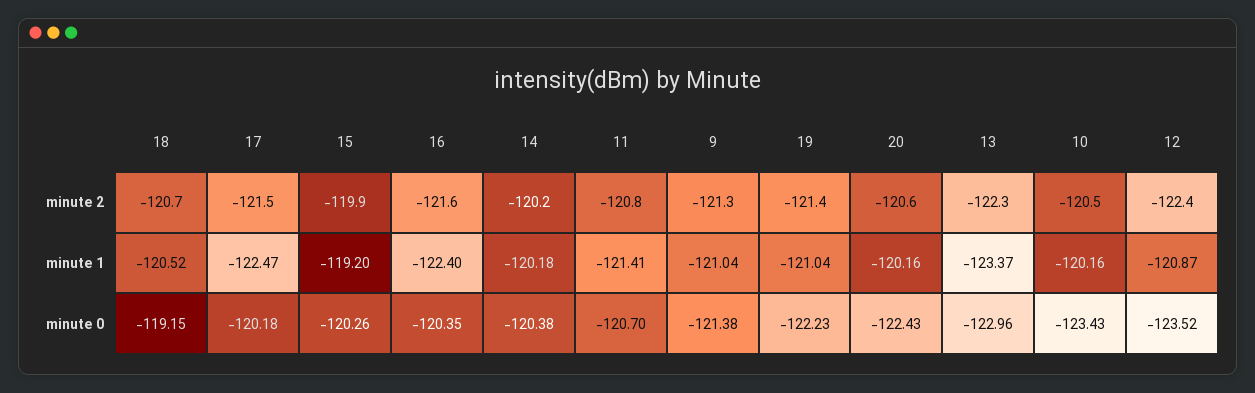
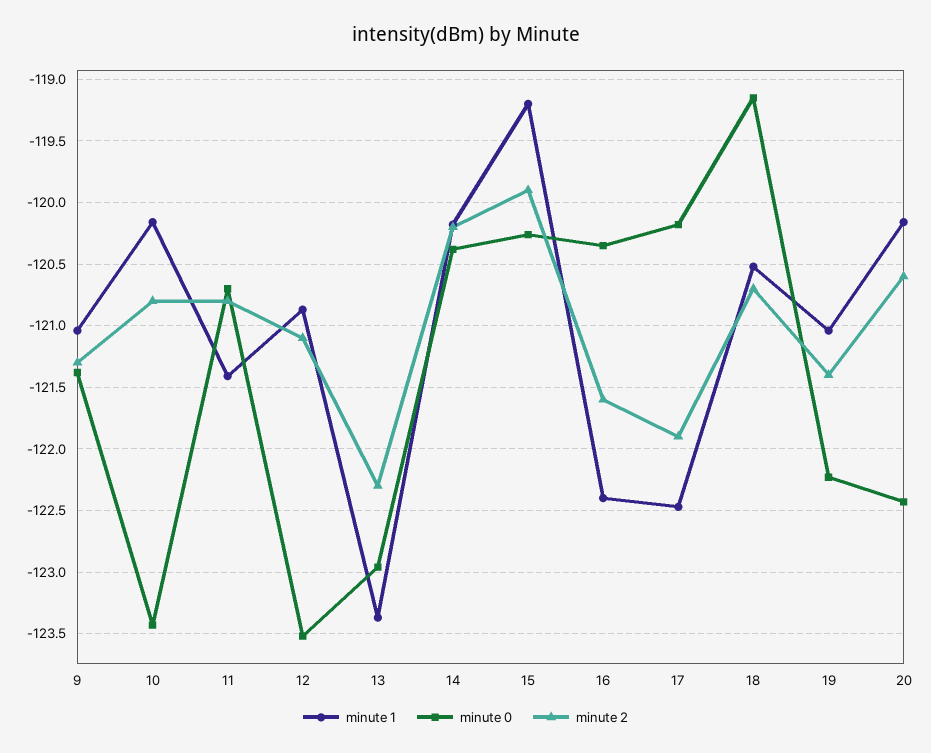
minute 2, 17: -121.5 -> -121.9
minute 2, 10: -120.5 -> -120.8
minute 2, 12: -122.4 -> -121.1

